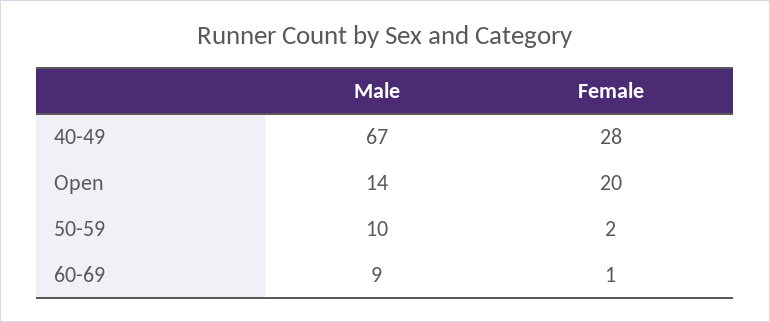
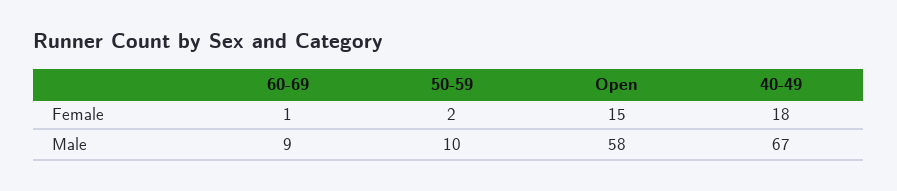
Female, 40-49: 28 -> 18
Male, Open: 14 -> 58
Female, Open: 20 -> 15

